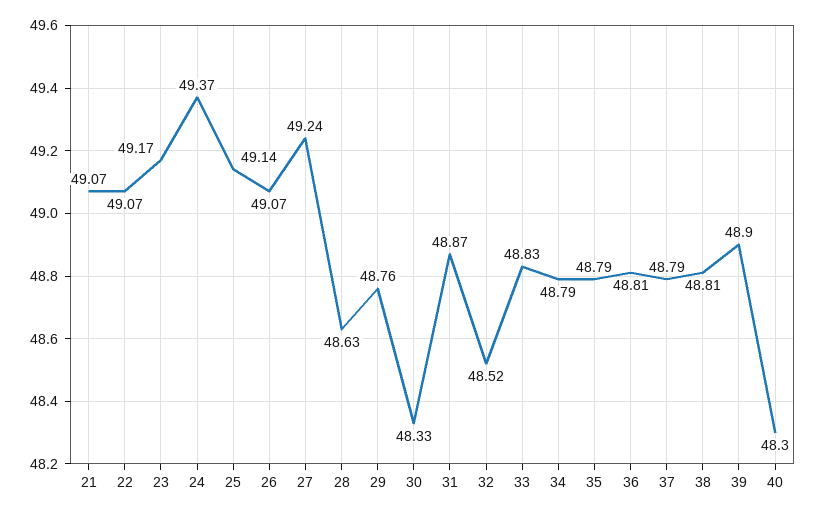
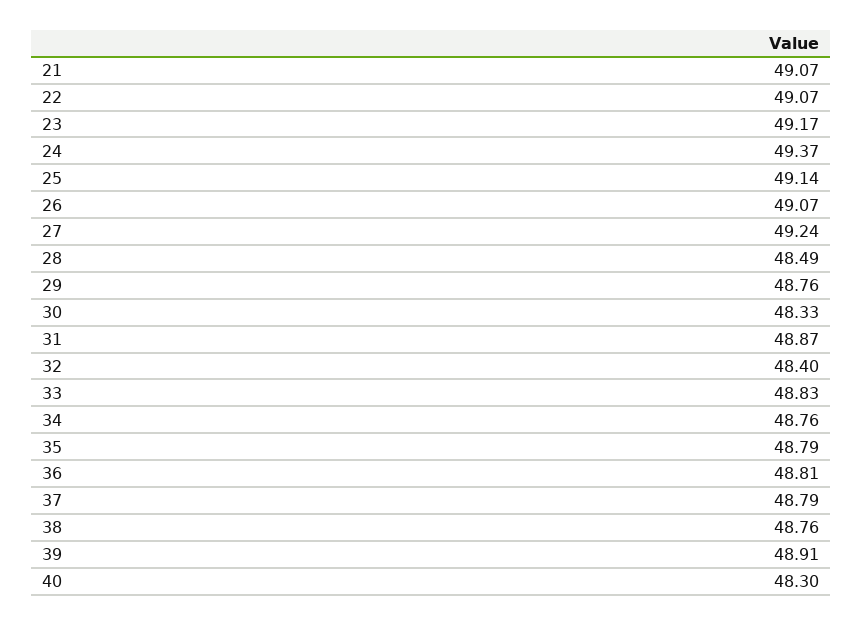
28: 48.63 -> 48.49
32: 48.52 -> 48.4
34: 48.79 -> 48.76
38: 48.81 -> 48.76
39: 48.9 -> 48.91

